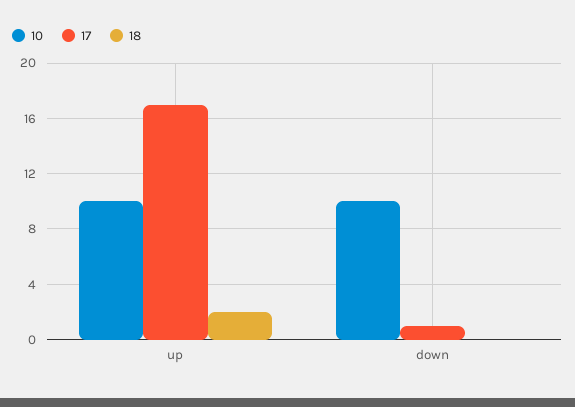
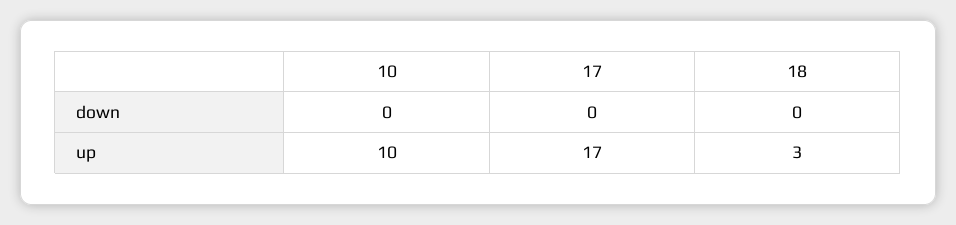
18, up: 2 -> 3
10, down: 10 -> 0
17, down: 1 -> 0

